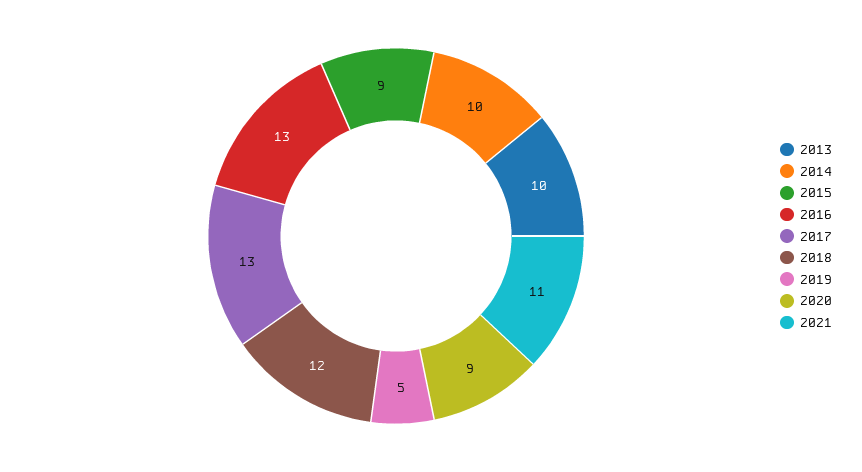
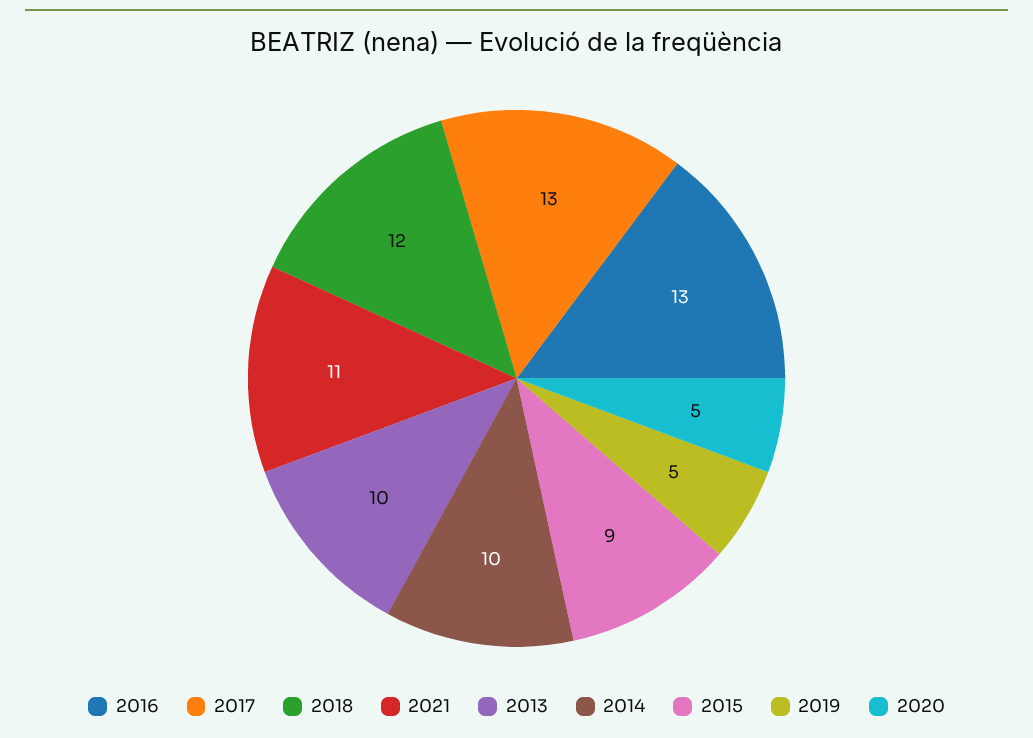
2020: 9 -> 5

